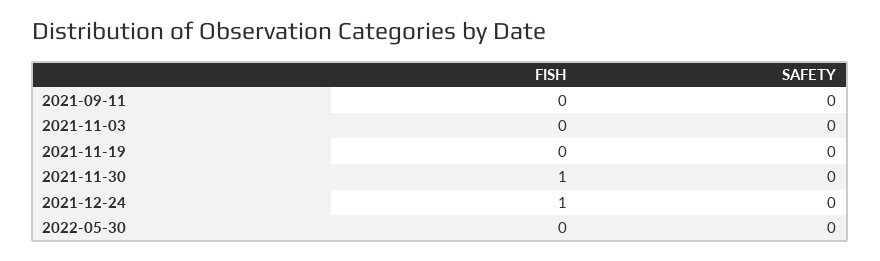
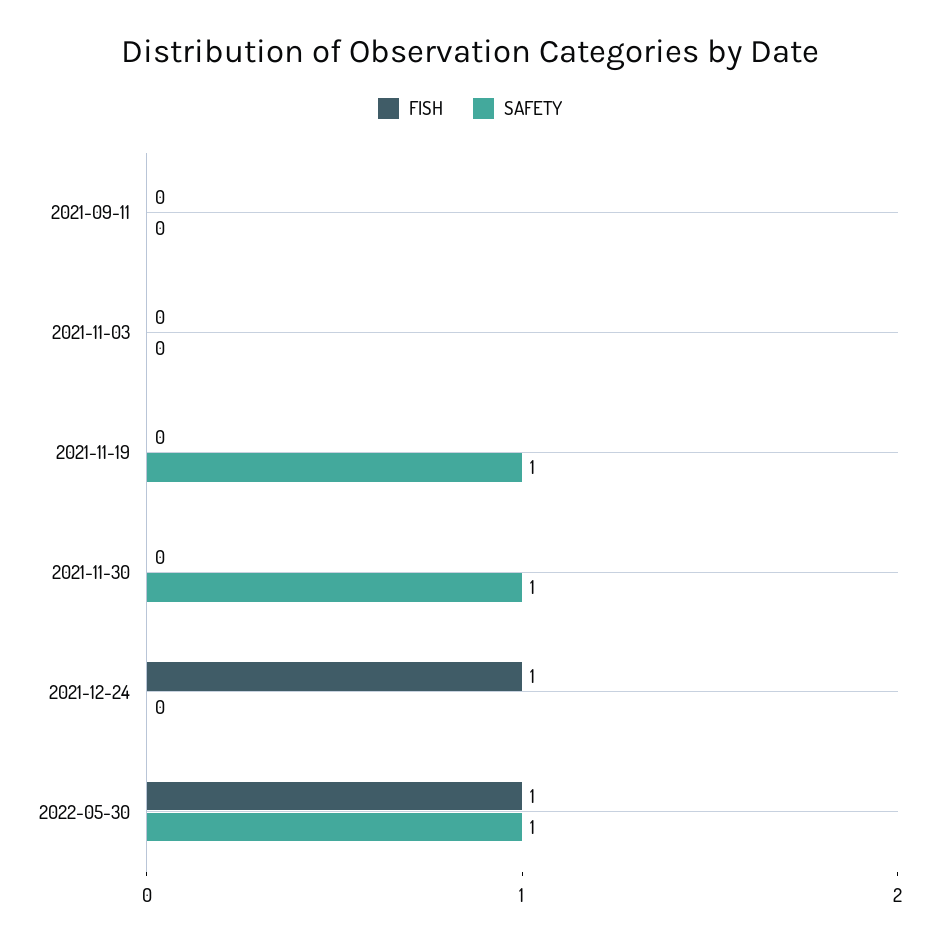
SAFETY, 2021-11-19: 0 -> 1
FISH, 2021-11-30: 1 -> 0
SAFETY, 2021-11-30: 0 -> 1
FISH, 2022-05-30: 0 -> 1
SAFETY, 2022-05-30: 0 -> 1

